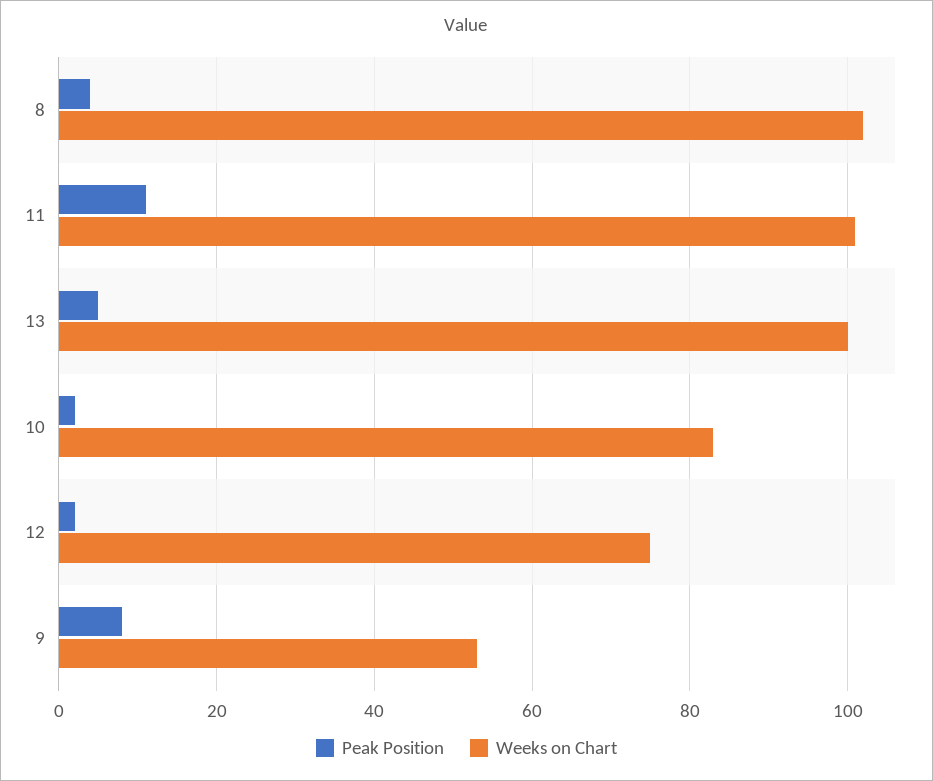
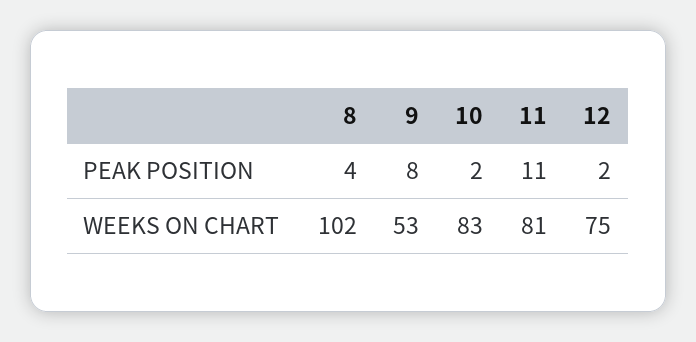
Weeks on Chart, 11: 100 -> 81
Peak Position, 13: 5 -> none
Weeks on Chart, 13: 100 -> none

